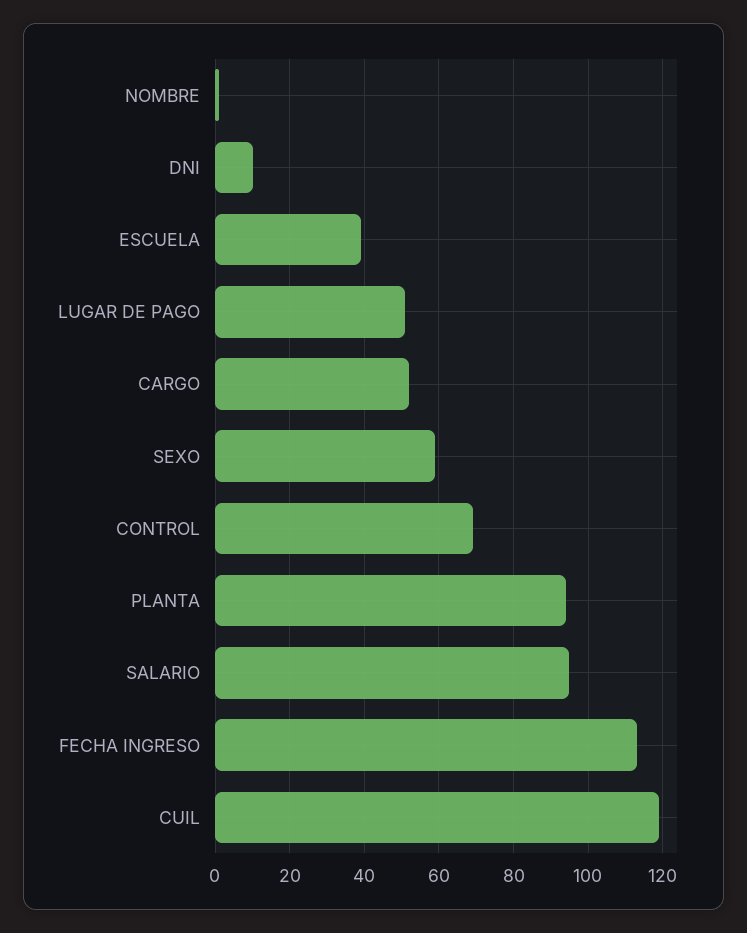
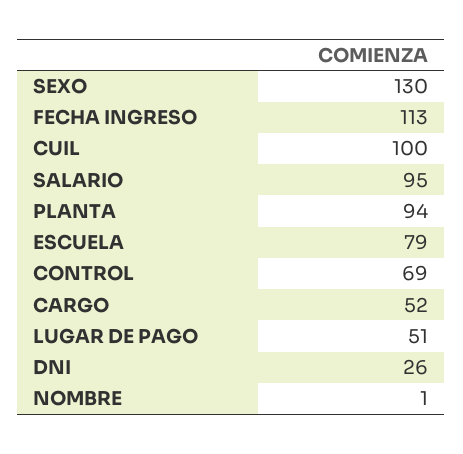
DNI: 10 -> 26
ESCUELA: 40 -> 79
SEXO: 60 -> 130
CUIL: 120 -> 100

